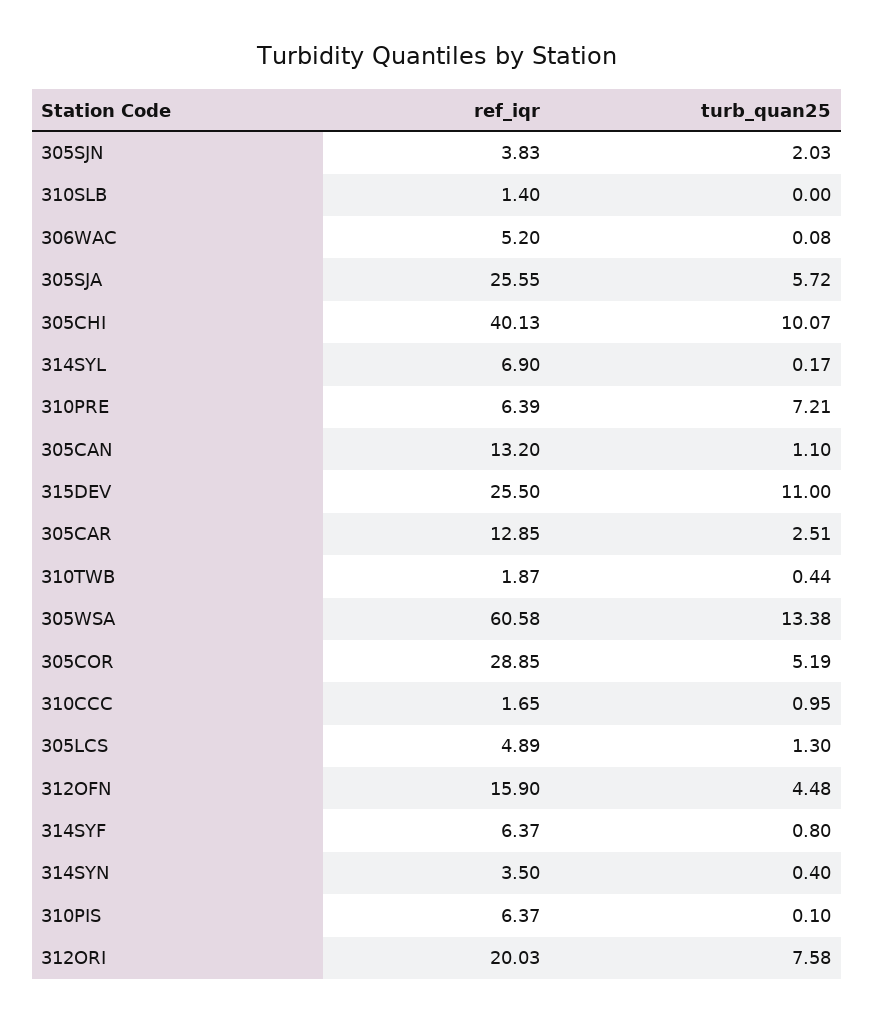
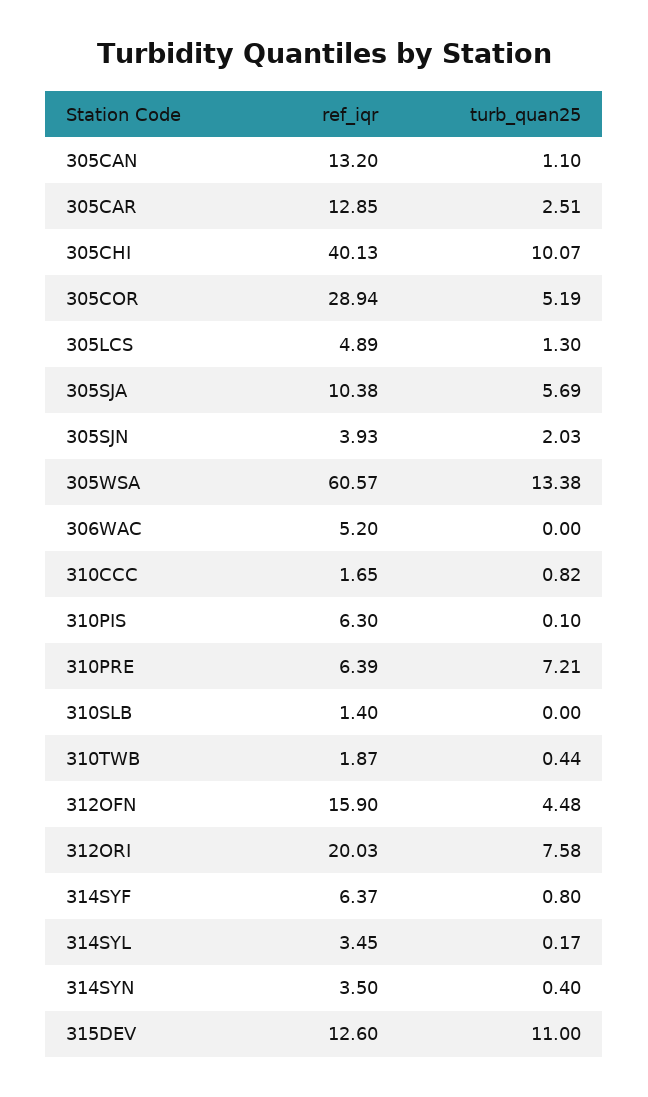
ref_iqr, 305SJN: 3.83 -> 3.93
turb_quan25, 306WAC: 0.08 -> 0
ref_iqr, 305SJA: 25.55 -> 10.38
turb_quan25, 305SJA: 5.72 -> 5.69
ref_iqr, 314SYL: 6.9 -> 3.45
ref_iqr, 315DEV: 25.5 -> 12.6
ref_iqr, 305WSA: 60.58 -> 60.57
ref_iqr, 305COR: 28.85 -> 28.94
turb_quan25, 310CCC: 0.95 -> 0.82
ref_iqr, 310PIS: 6.37 -> 6.3

